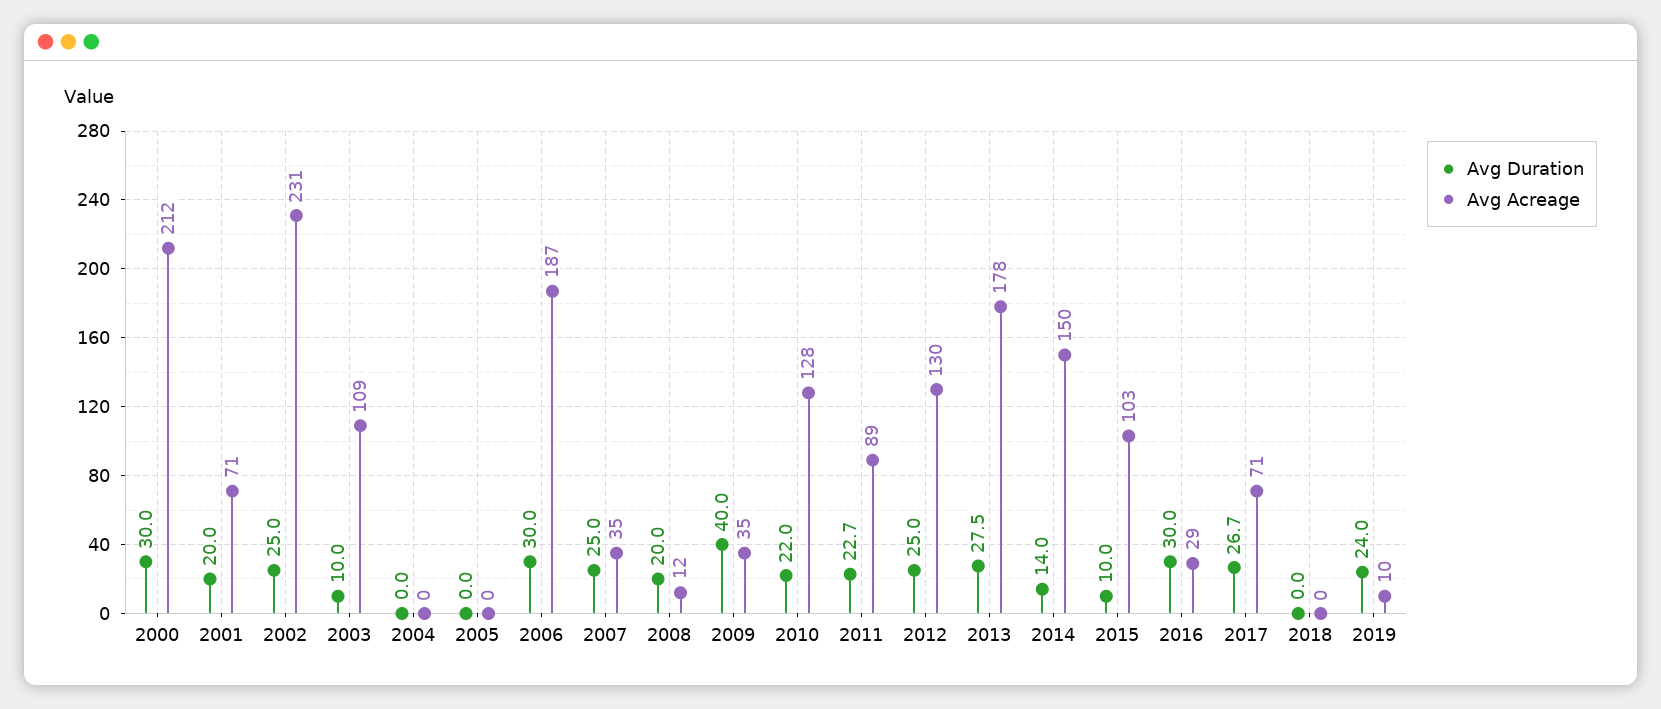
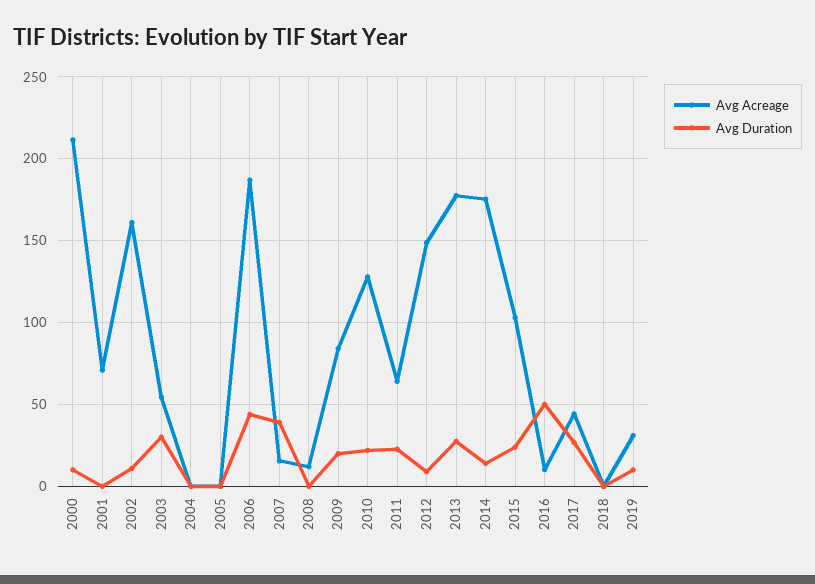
Avg Duration, 2000: 30 -> 10
Avg Duration, 2001: 20 -> 0
Avg Duration, 2002: 25 -> 10
Avg Acreage, 2002: 231 -> 160
Avg Duration, 2003: 10 -> 30
Avg Acreage, 2003: 109 -> 55
Avg Duration, 2006: 30 -> 45
Avg Duration, 2007: 25 -> 40
Avg Acreage, 2007: 35 -> 15
Avg Duration, 2008: 20 -> 0
Avg Duration, 2009: 40 -> 20
Avg Acreage, 2009: 35 -> 85
Avg Acreage, 2011: 89 -> 65
Avg Duration, 2012: 25 -> 10
Avg Acreage, 2012: 130 -> 150
Avg Acreage, 2014: 150 -> 175
Avg Duration, 2015: 10 -> 25
Avg Duration, 2016: 30 -> 50
Avg Acreage, 2016: 29 -> 10
Avg Acreage, 2017: 71 -> 45
Avg Duration, 2019: 24 -> 10
Avg Acreage, 2019: 10 -> 30

